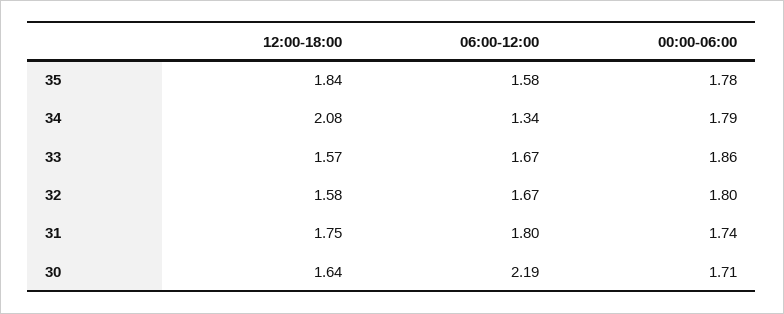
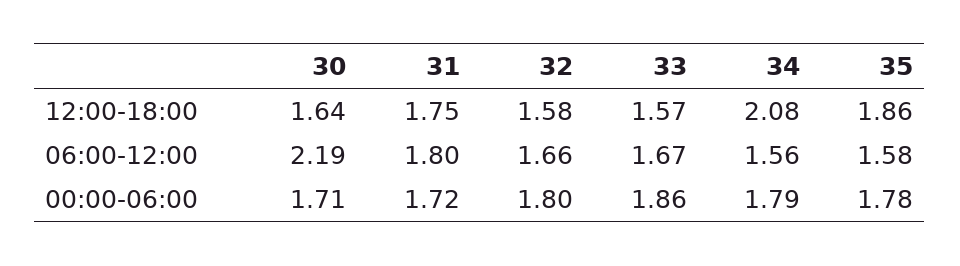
12:00-18:00, 35: 1.84 -> 1.86
06:00-12:00, 34: 1.34 -> 1.56
06:00-12:00, 32: 1.67 -> 1.66
00:00-06:00, 31: 1.74 -> 1.72

